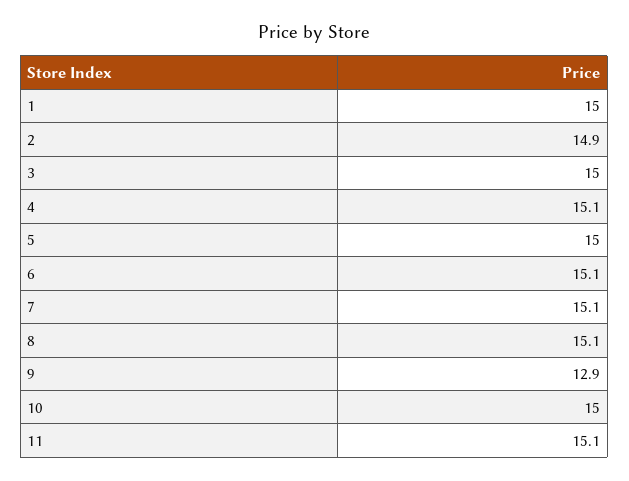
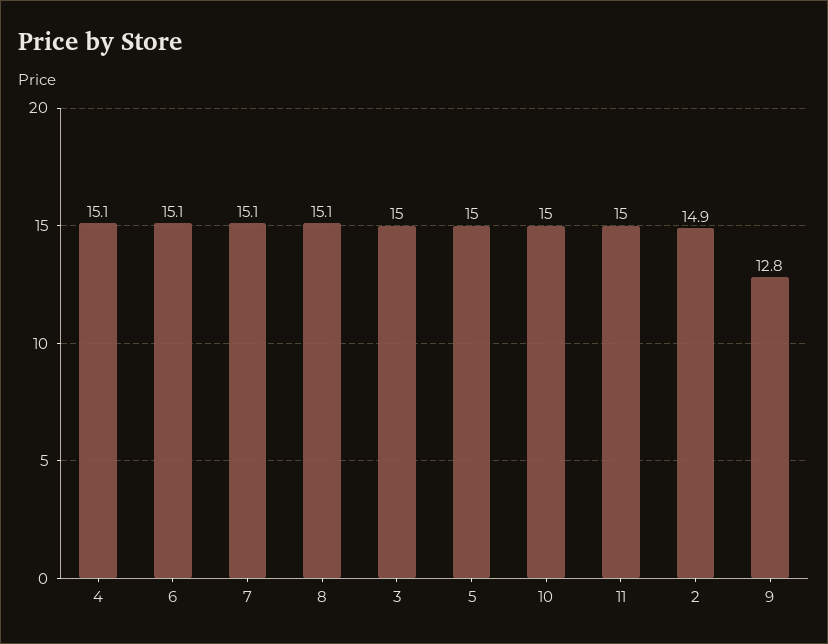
1: 15 -> none
9: 12.9 -> 12.8
11: 15.1 -> 15

